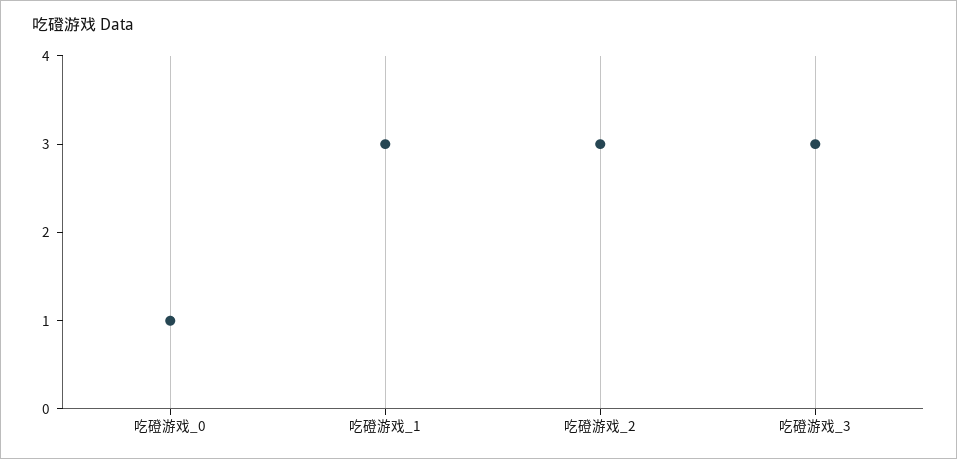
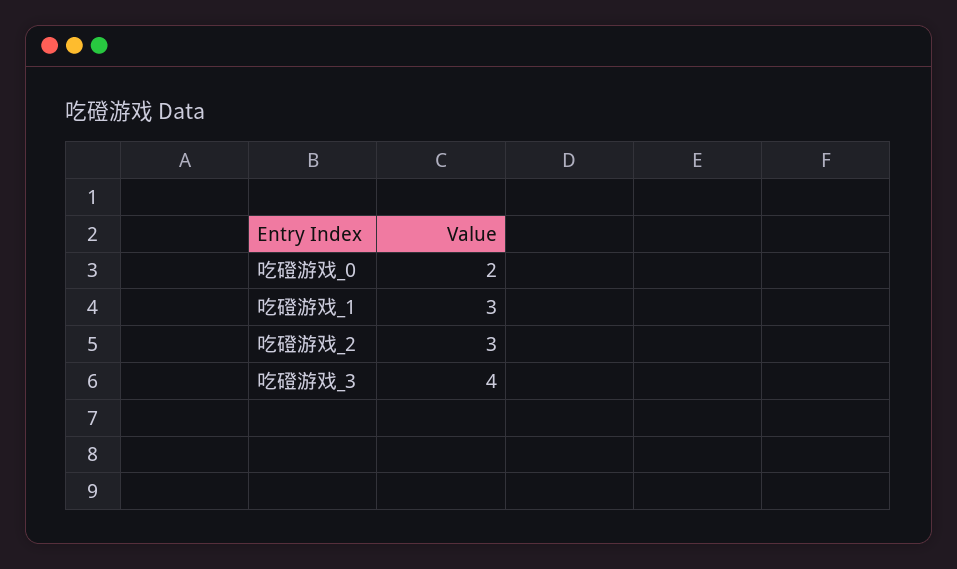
吃磴游戏_0: 1 -> 2
吃磴游戏_3: 3 -> 4

